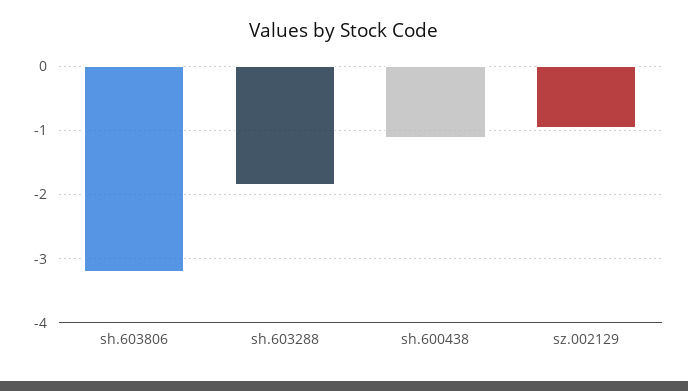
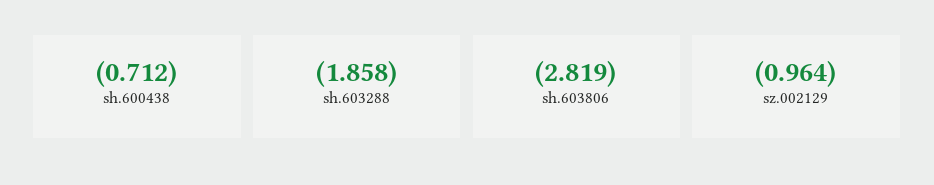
sh.603806: -3.2 -> -2.819
sh.600438: -1.1 -> -0.712

